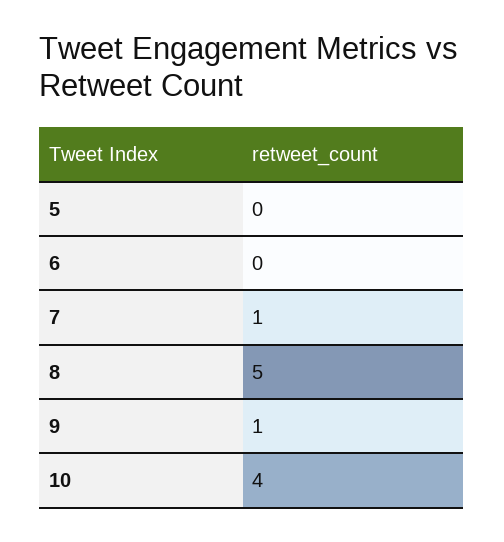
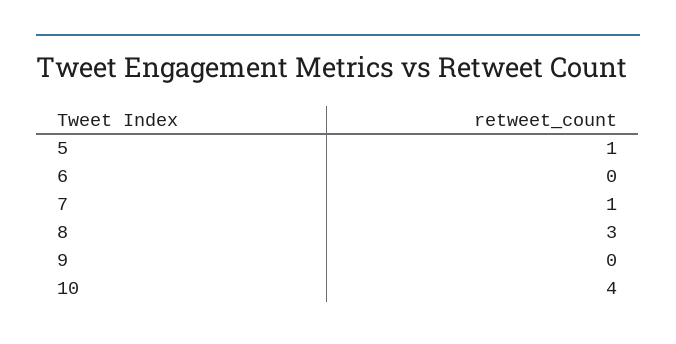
5: 0 -> 1
8: 5 -> 3
9: 1 -> 0

